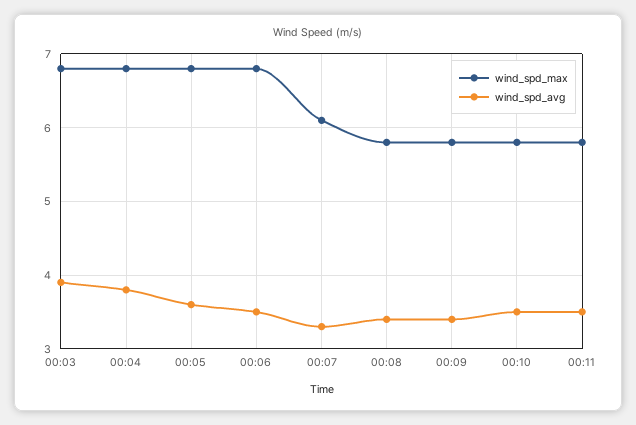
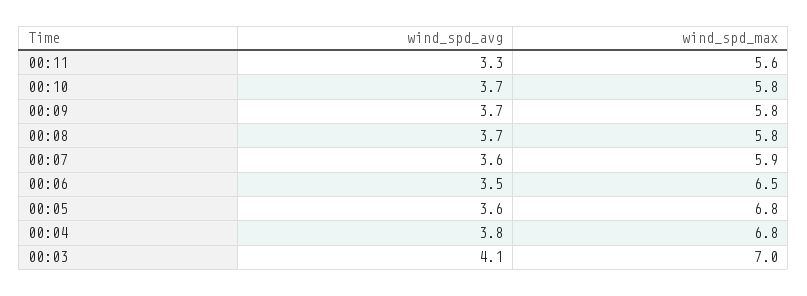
wind_spd_max, 00:03: 6.8 -> 7
wind_spd_avg, 00:03: 3.9 -> 4.1
wind_spd_max, 00:06: 6.8 -> 6.5
wind_spd_max, 00:07: 6.1 -> 5.9
wind_spd_avg, 00:07: 3.3 -> 3.6
wind_spd_avg, 00:08: 3.4 -> 3.7
wind_spd_avg, 00:09: 3.4 -> 3.7
wind_spd_avg, 00:10: 3.5 -> 3.7
wind_spd_max, 00:11: 5.8 -> 5.6
wind_spd_avg, 00:11: 3.5 -> 3.3

